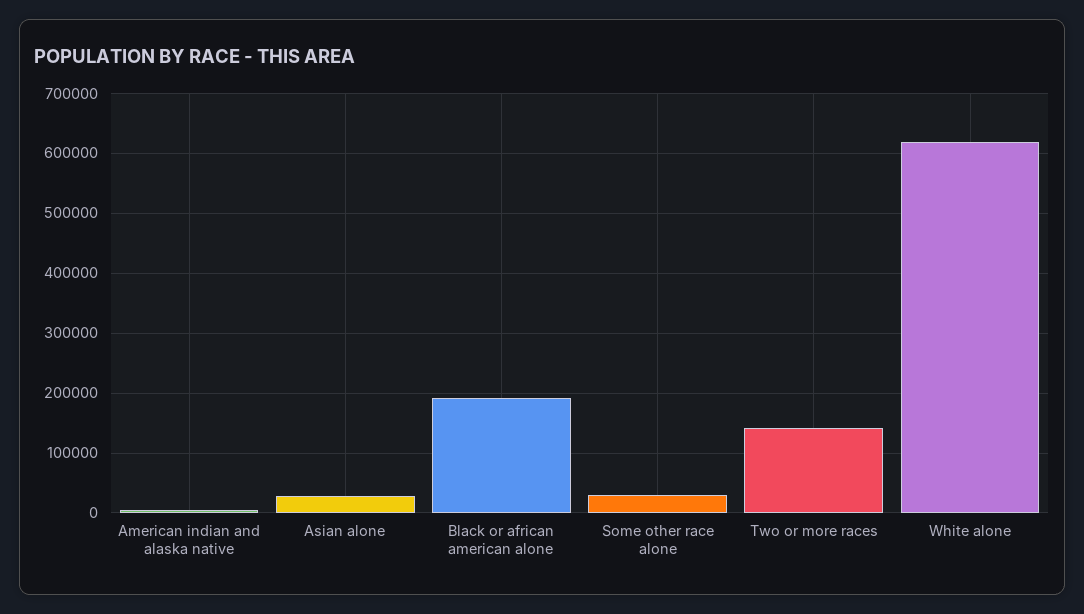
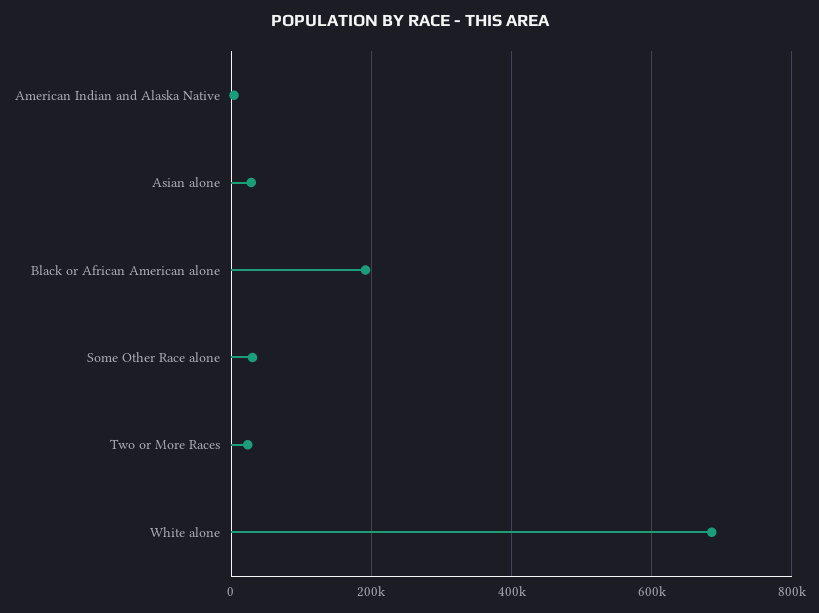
Two or more races: 140000 -> 20000
White alone: 620000 -> 680000

